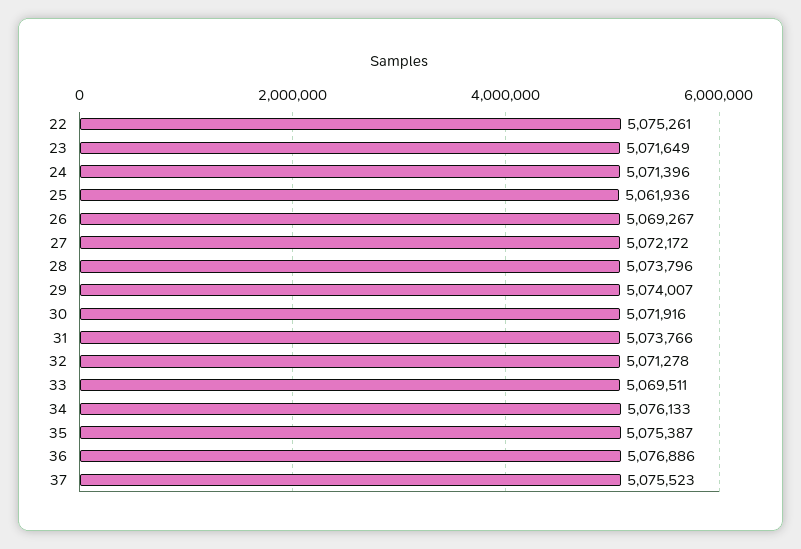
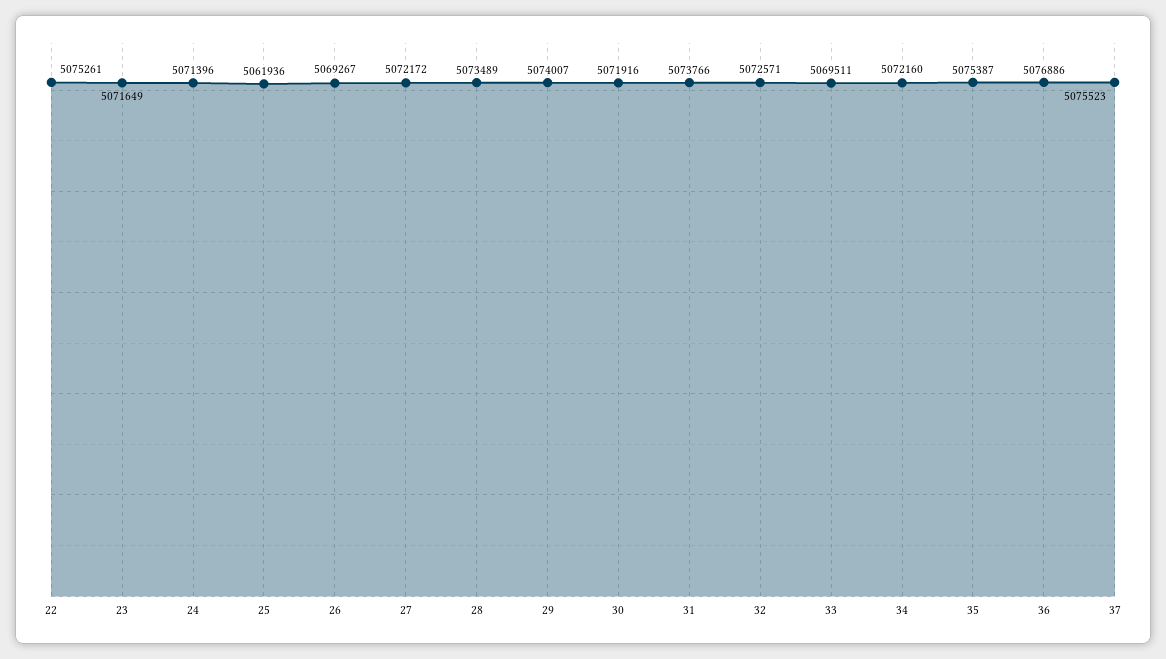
28: 5073796 -> 5073489
32: 5071278 -> 5072571
34: 5076133 -> 5072160

